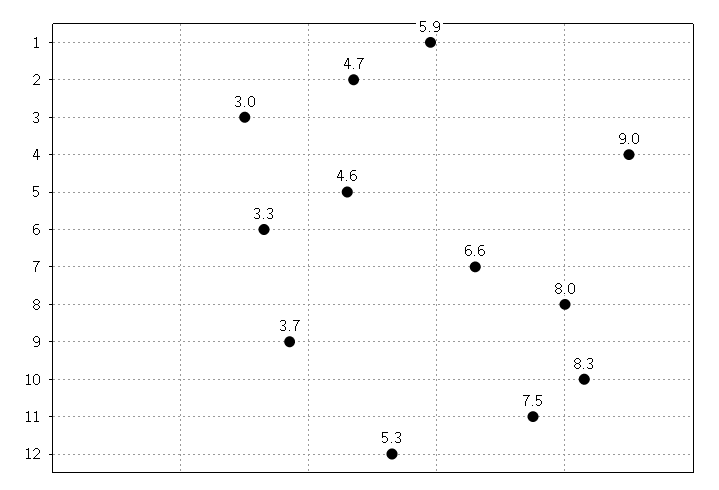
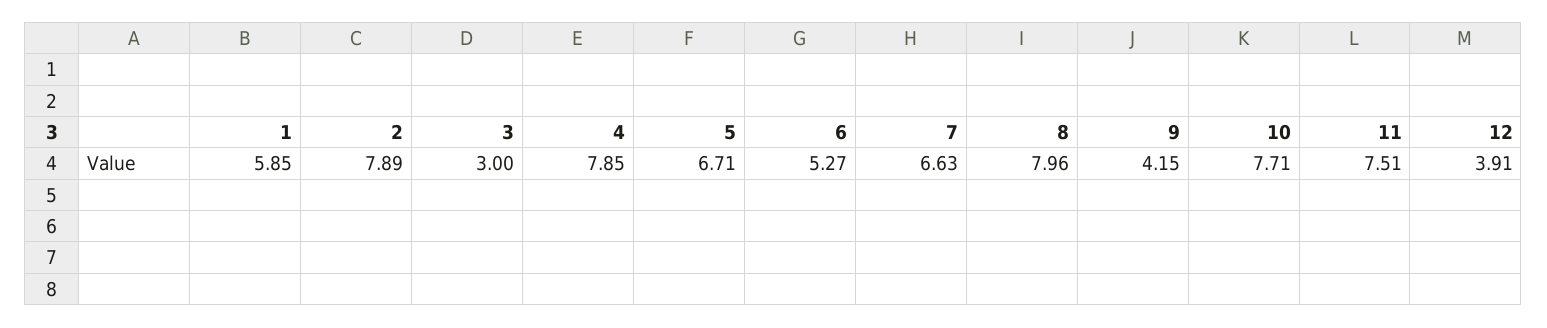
2: 4.7 -> 7.89
4: 9 -> 7.85
5: 4.6 -> 6.71
6: 3.3 -> 5.27
9: 3.7 -> 4.15
10: 8.3 -> 7.71
12: 5.3 -> 3.91

